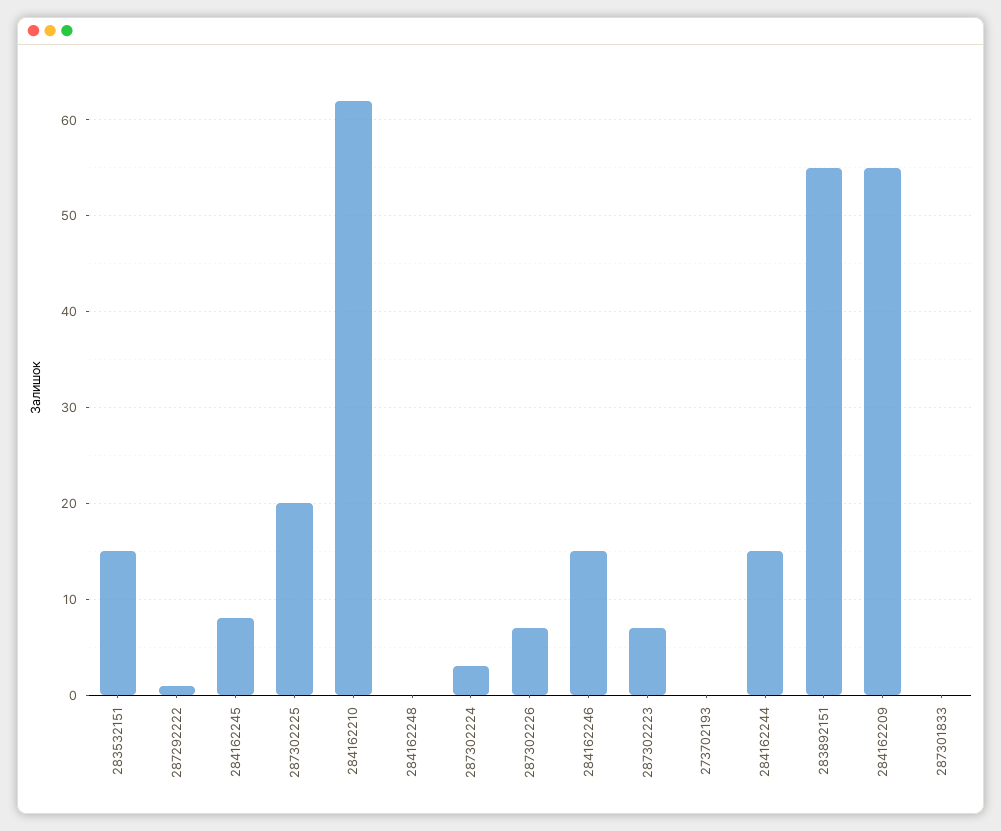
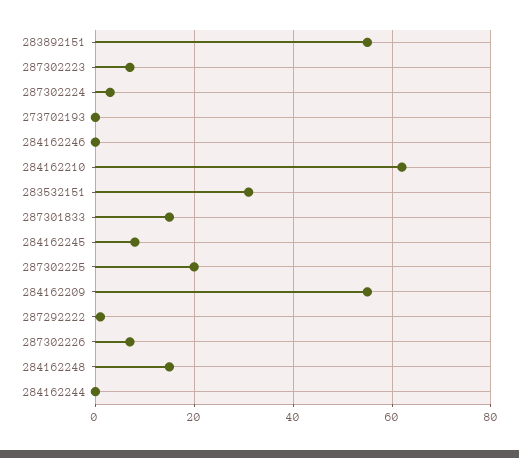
283532151: 15 -> 30
284162248: 0 -> 15
284162246: 15 -> 0
284162244: 15 -> 0
287301833: 0 -> 15

